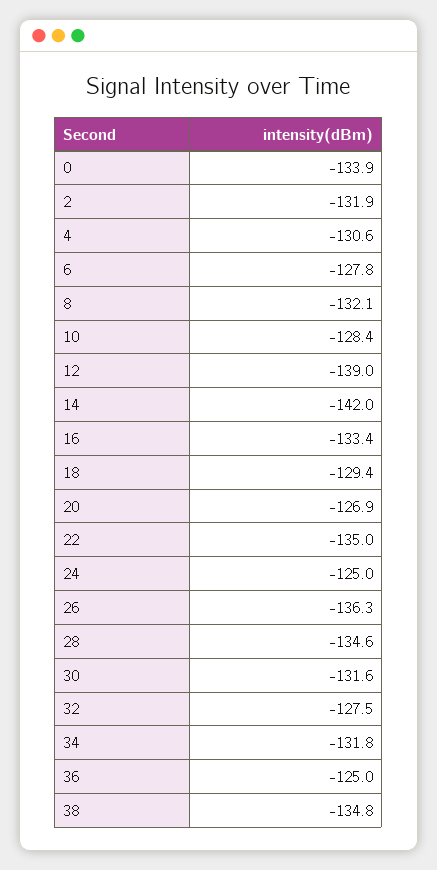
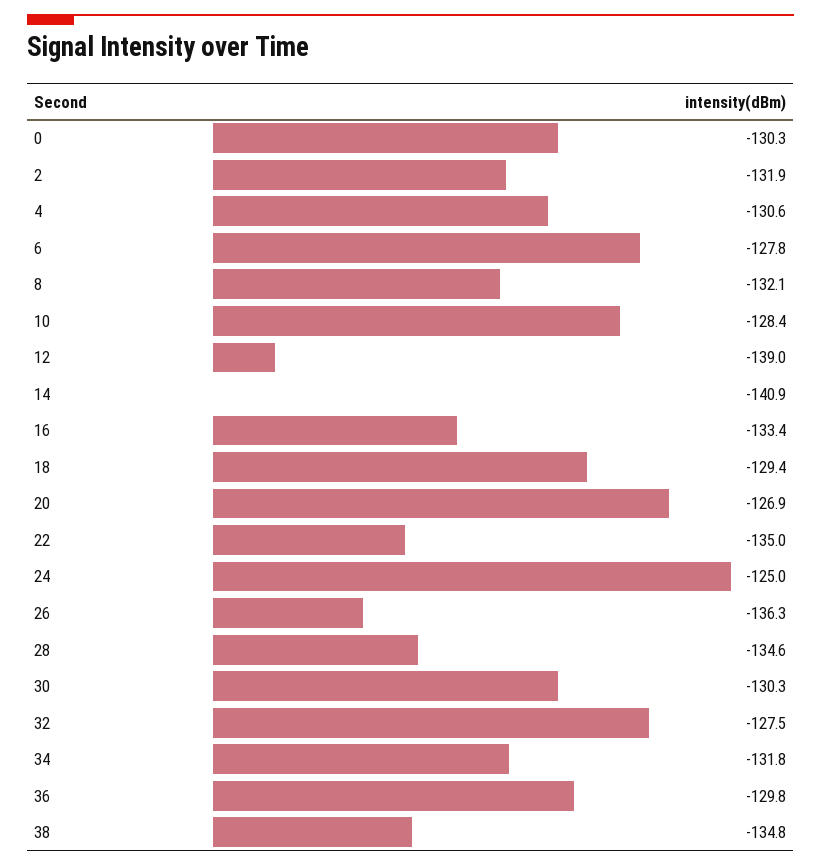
0: -133.9 -> -130.3
14: -142 -> -140.9
30: -131.6 -> -130.3
36: -125 -> -129.8

